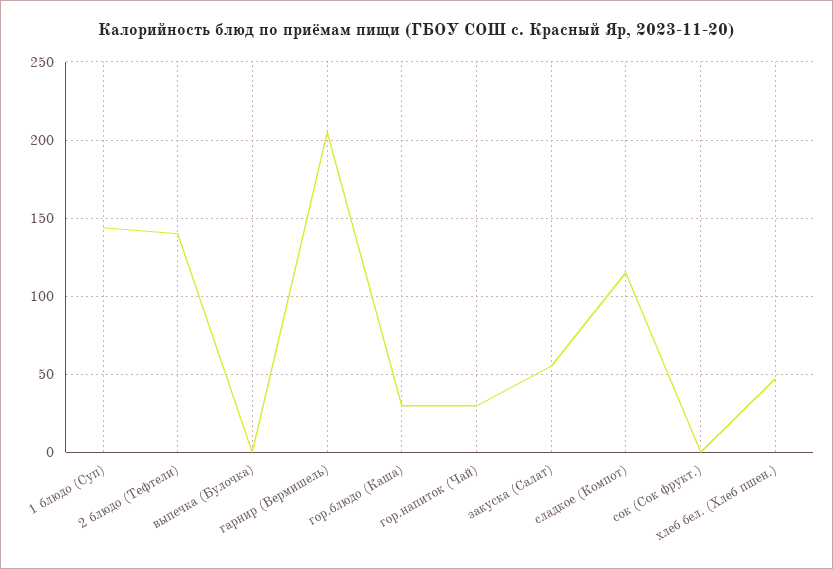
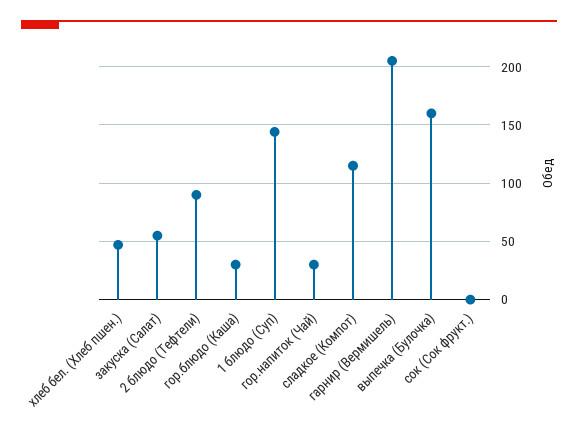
2 блюдо (Тефтели): 140 -> 90
выпечка (Булочка): 0 -> 160

